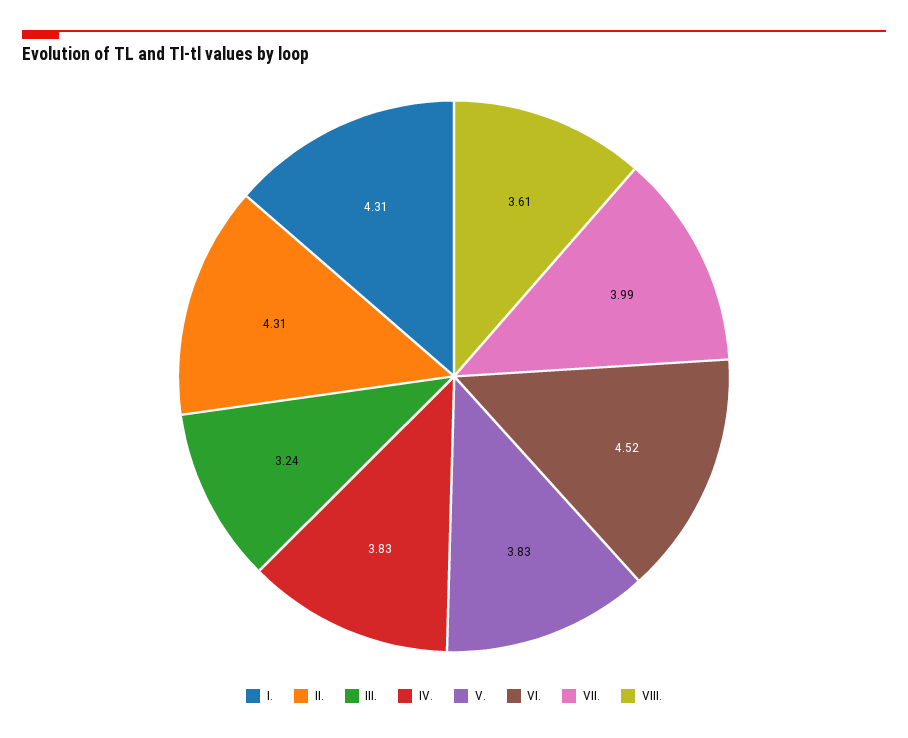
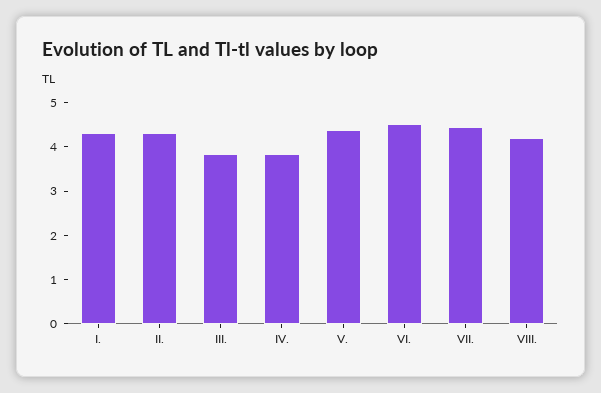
III.: 3.24 -> 3.8
V.: 3.83 -> 4.4
VII.: 3.99 -> 4.4
VIII.: 3.61 -> 4.2

